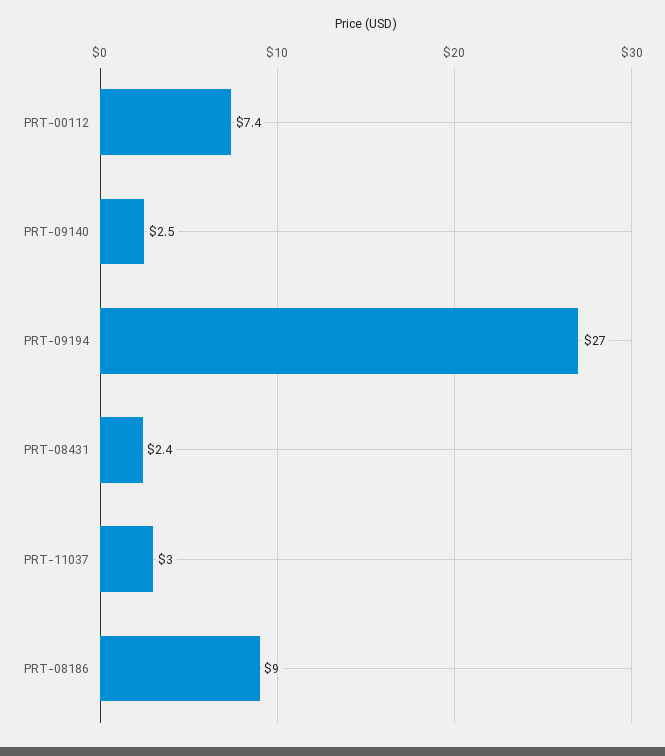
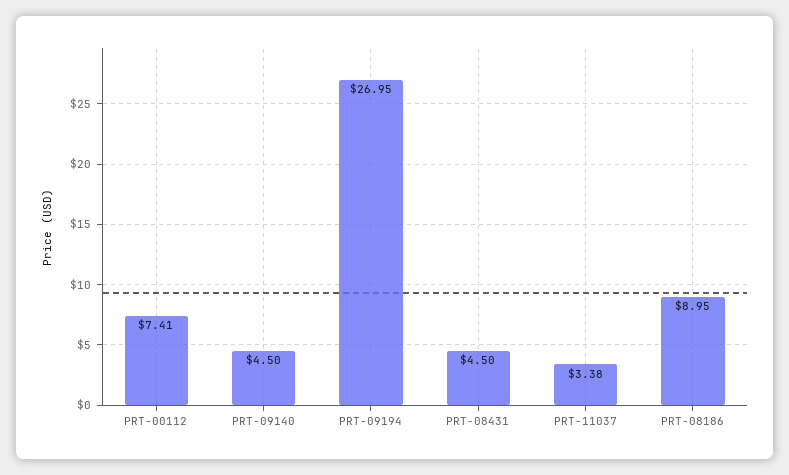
PRT-09140: 2.5 -> 4.5
PRT-08431: 2.4 -> 4.5
PRT-11037: 3 -> 3.38

